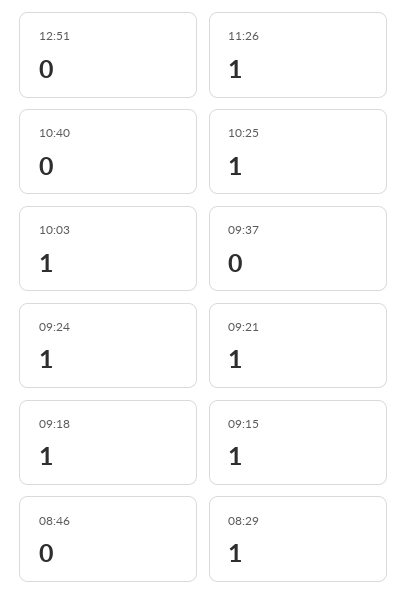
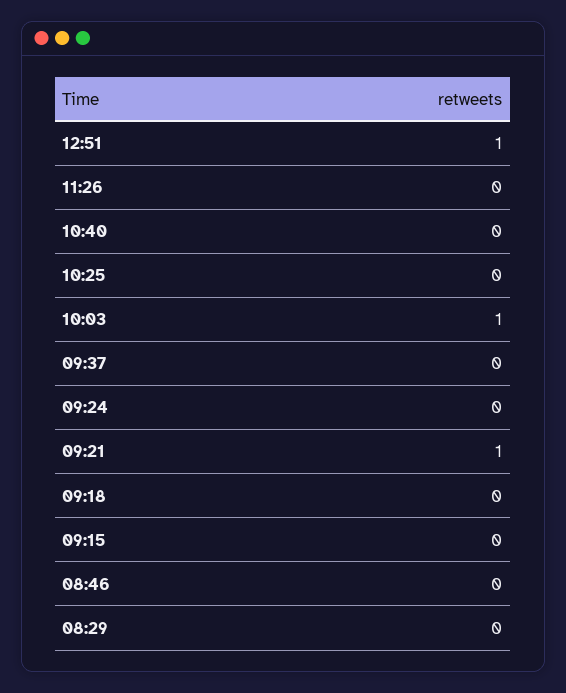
12:51: 0 -> 1
11:26: 1 -> 0
10:25: 1 -> 0
09:24: 1 -> 0
09:18: 1 -> 0
09:15: 1 -> 0
08:29: 1 -> 0

